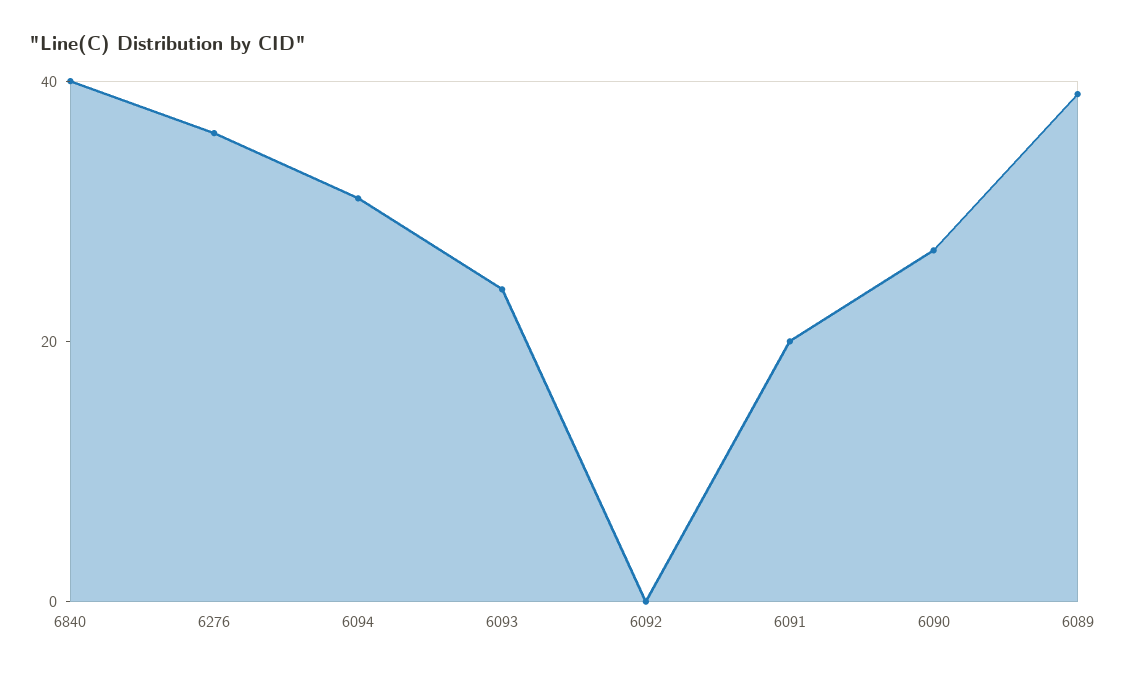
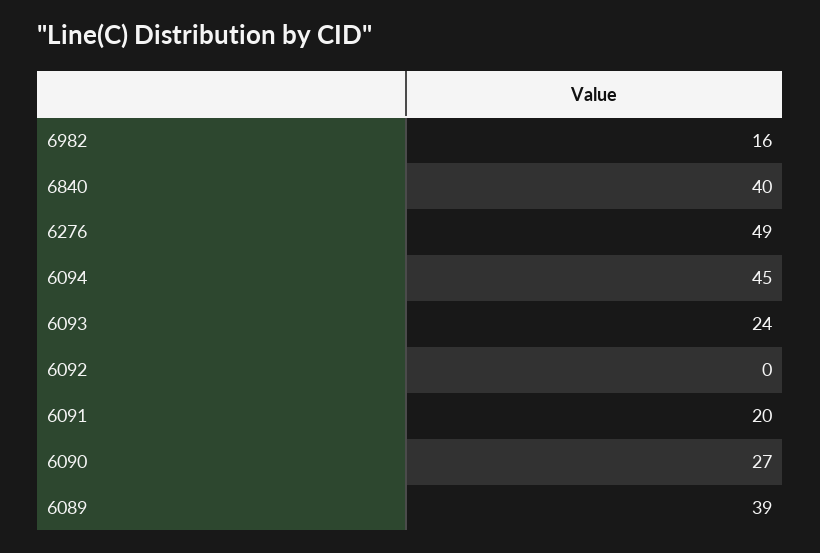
6276: 35 -> 49
6094: 30 -> 45
6982: none -> 16

